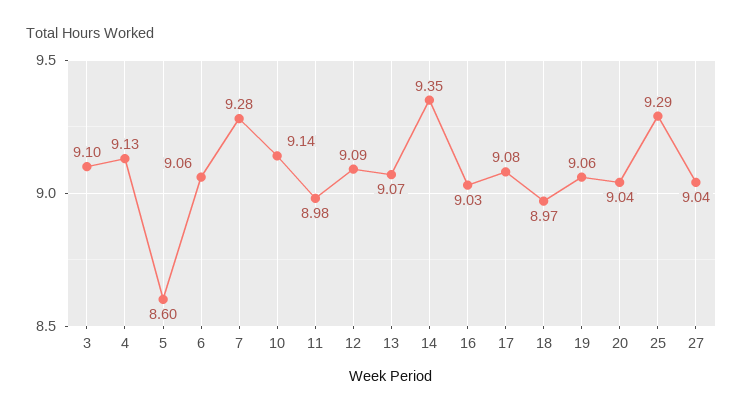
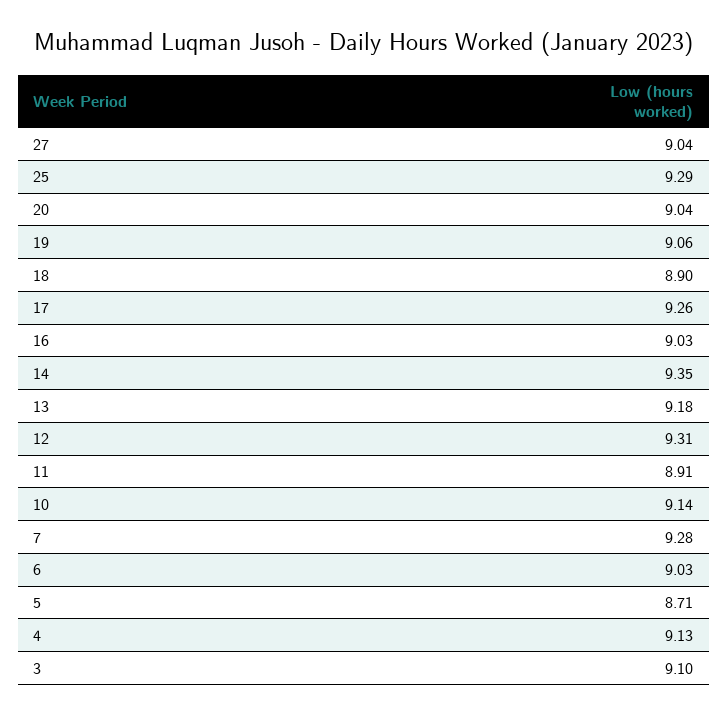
5: 8.6 -> 8.71
6: 9.06 -> 9.03
11: 8.98 -> 8.91
12: 9.09 -> 9.31
13: 9.07 -> 9.18
17: 9.08 -> 9.26
18: 8.97 -> 8.9

